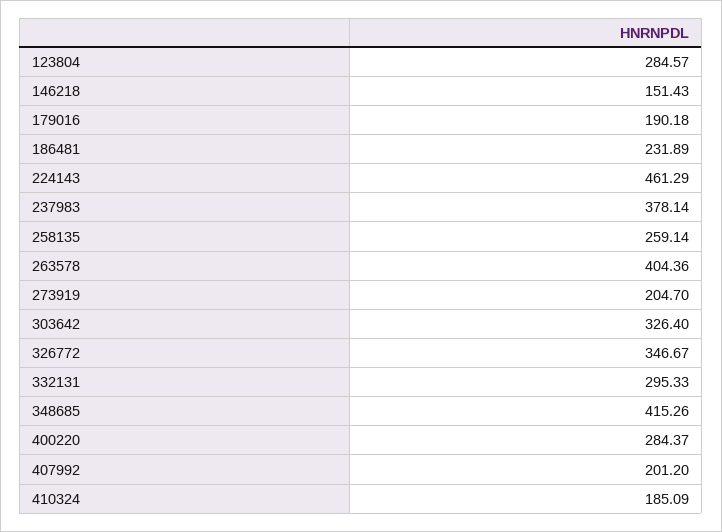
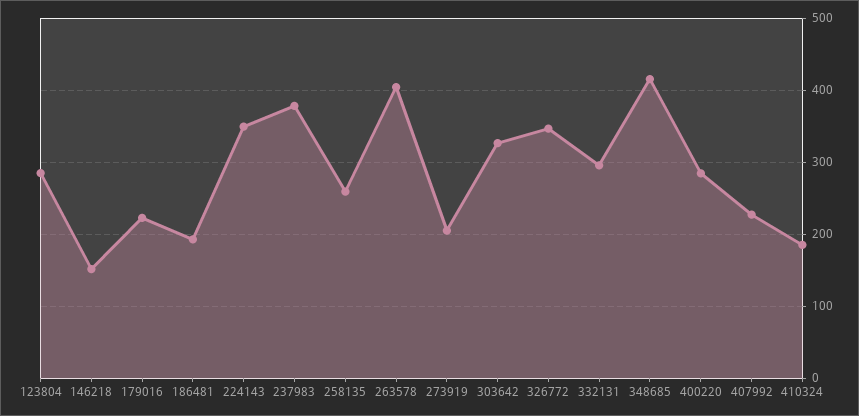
179016: 190.18 -> 220
186481: 231.89 -> 190
224143: 461.29 -> 350
407992: 201.2 -> 230

